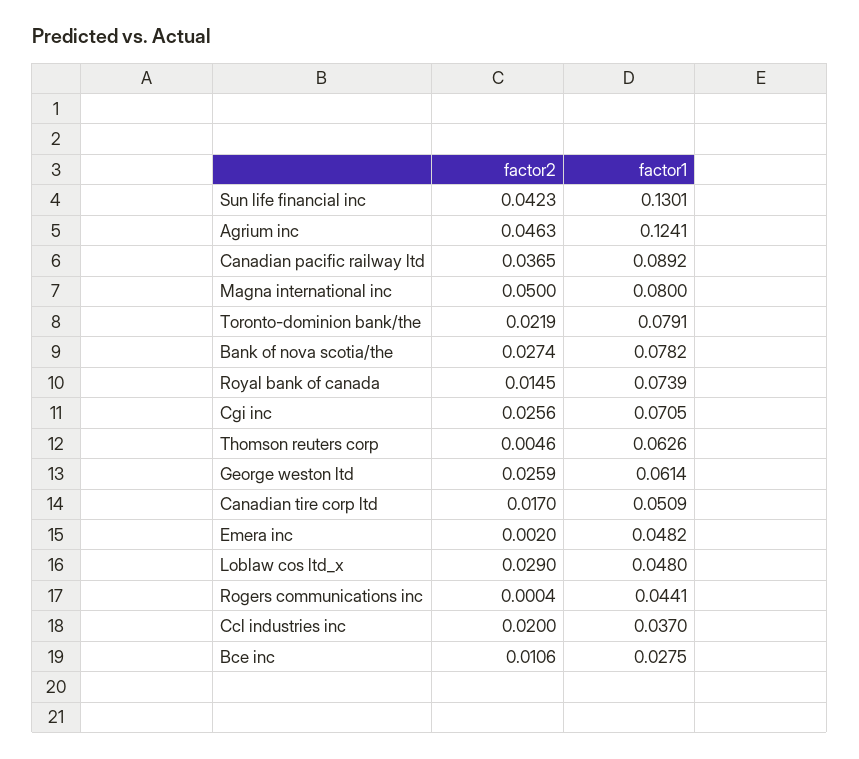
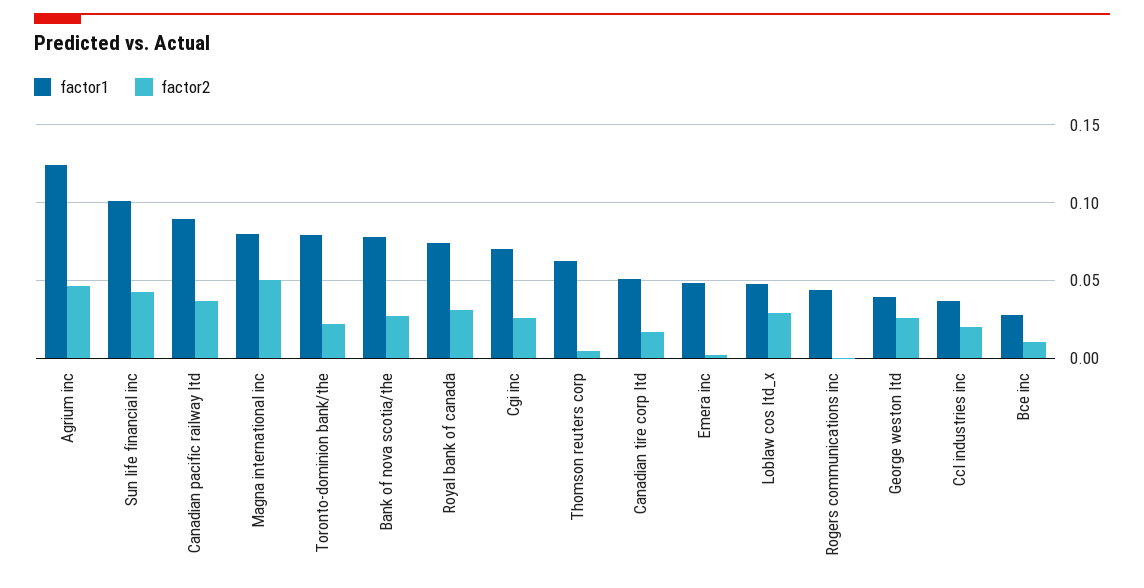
factor1, Sun life financial inc: 0.1301 -> 0.1
factor2, Royal bank of canada: 0.0145 -> 0.03
factor1, George weston ltd: 0.0614 -> 0.04

